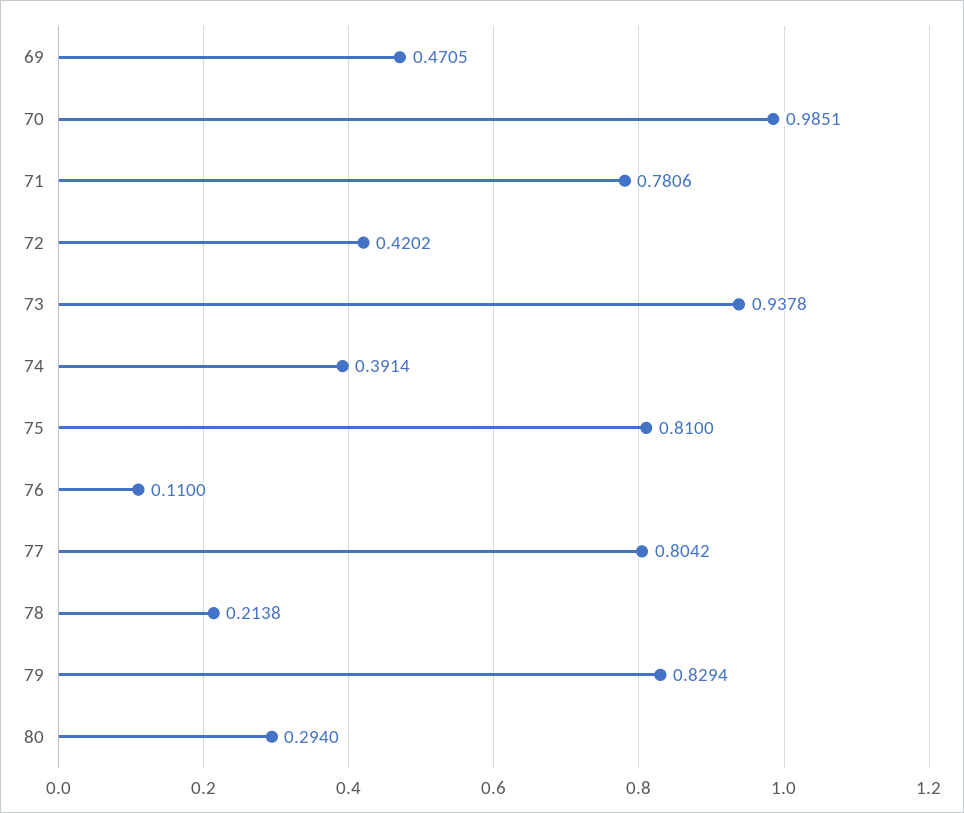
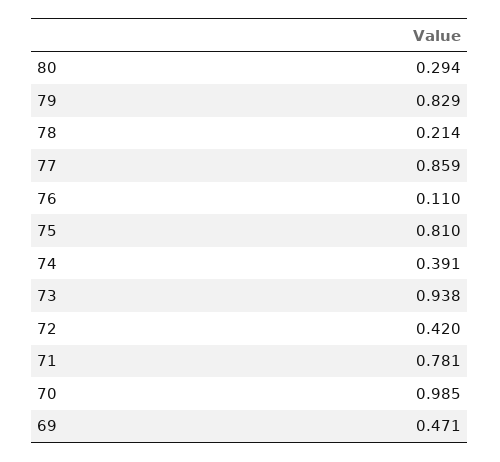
77: 0.8042 -> 0.859

